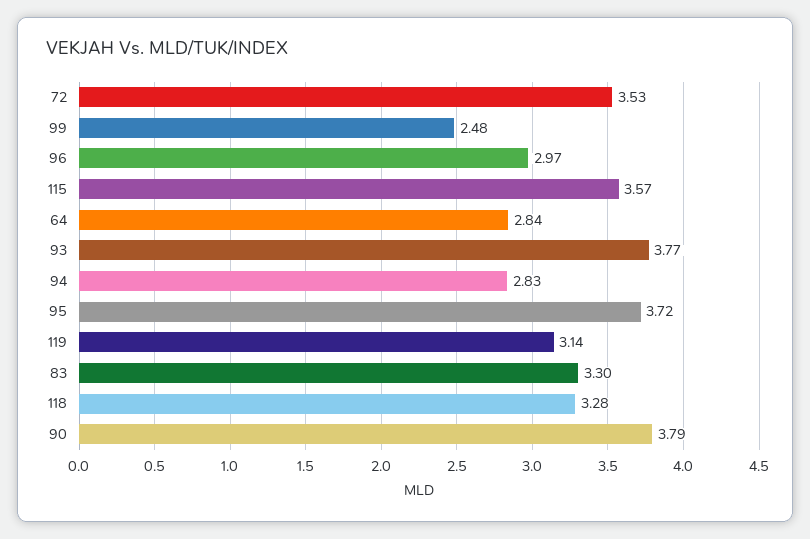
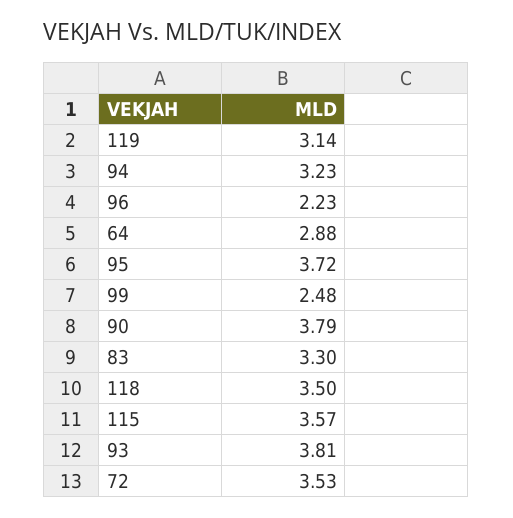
96: 2.97 -> 2.23
64: 2.84 -> 2.88
93: 3.77 -> 3.81
94: 2.83 -> 3.23
118: 3.28 -> 3.5

